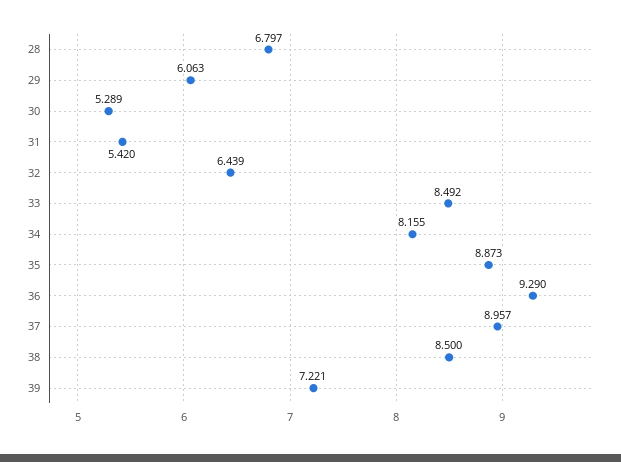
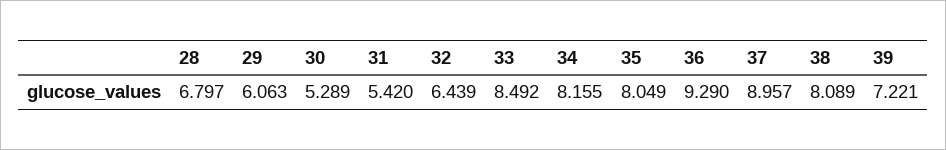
35: 8.873 -> 8.049
38: 8.5 -> 8.089

